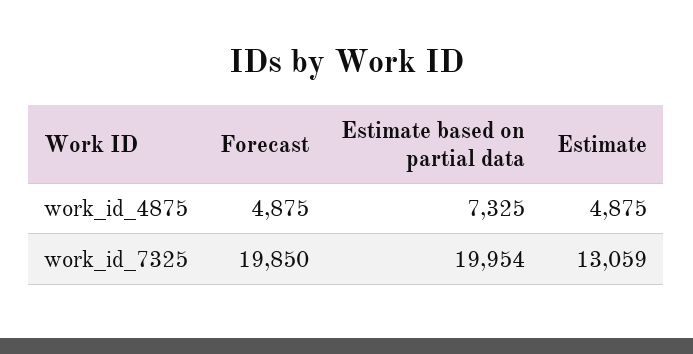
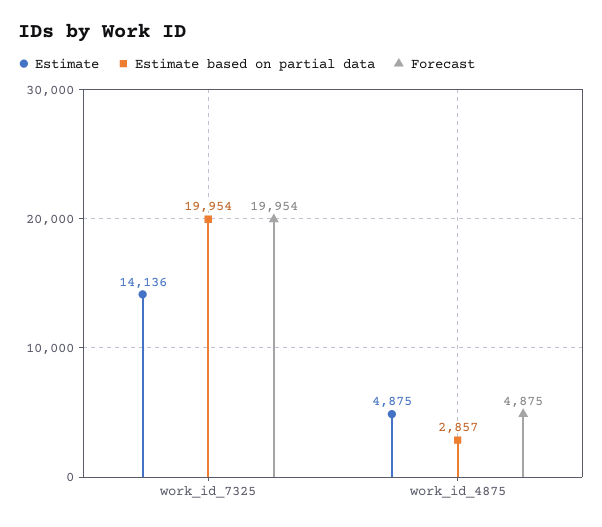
Estimate based on partial data, work_id_4875: 7325 -> 2857
Forecast, work_id_7325: 19850 -> 19954
Estimate, work_id_7325: 13059 -> 14136

